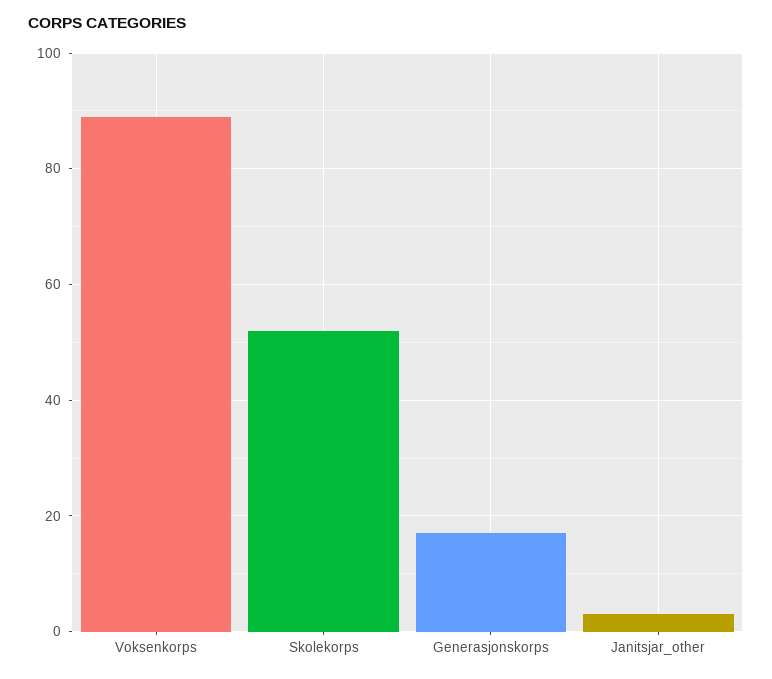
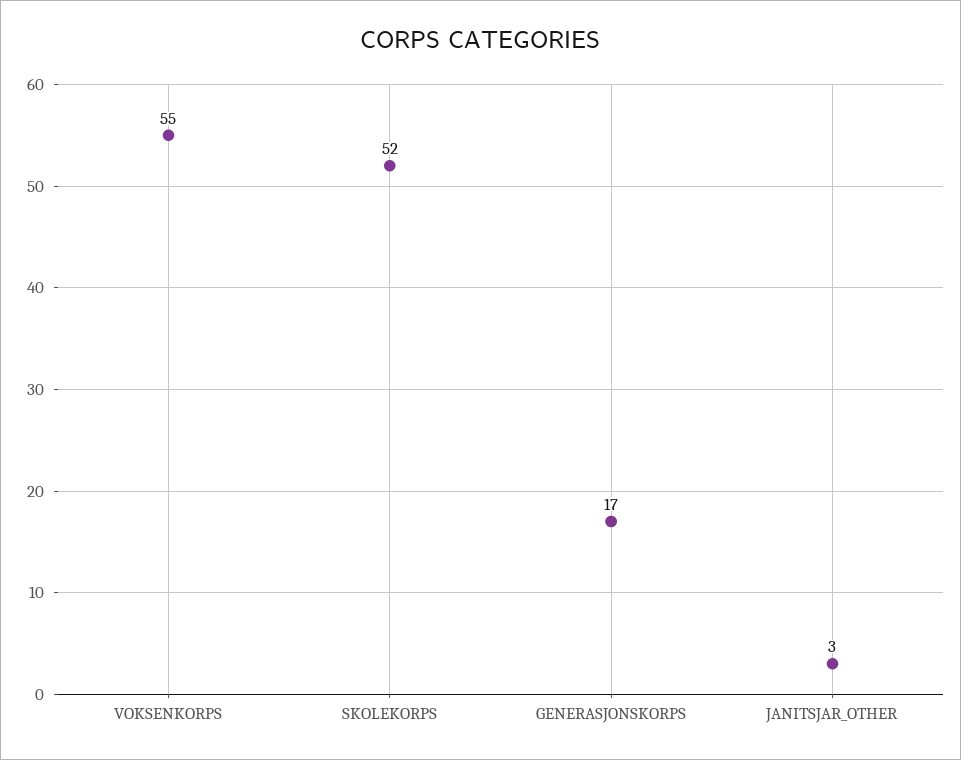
Voksenkorps: 90 -> 55

